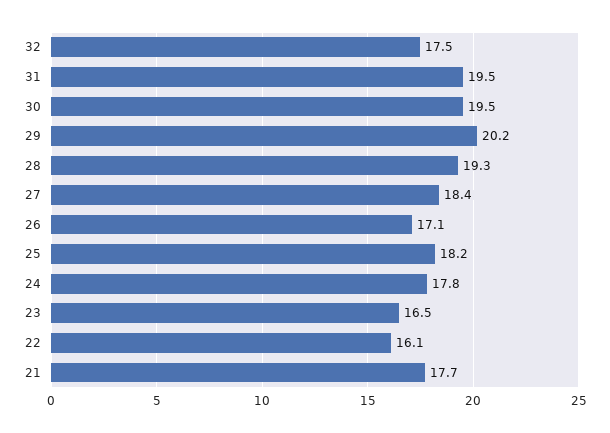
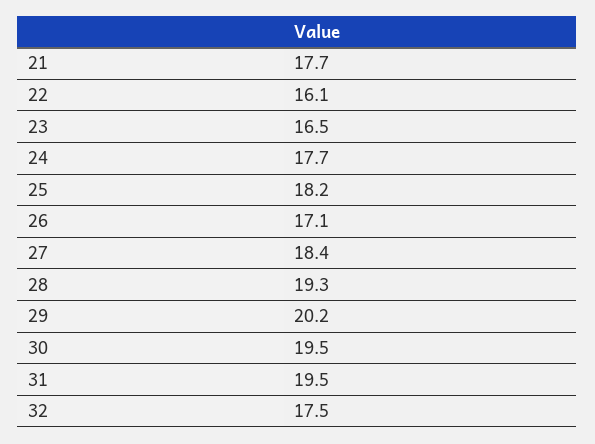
24: 17.8 -> 17.7

